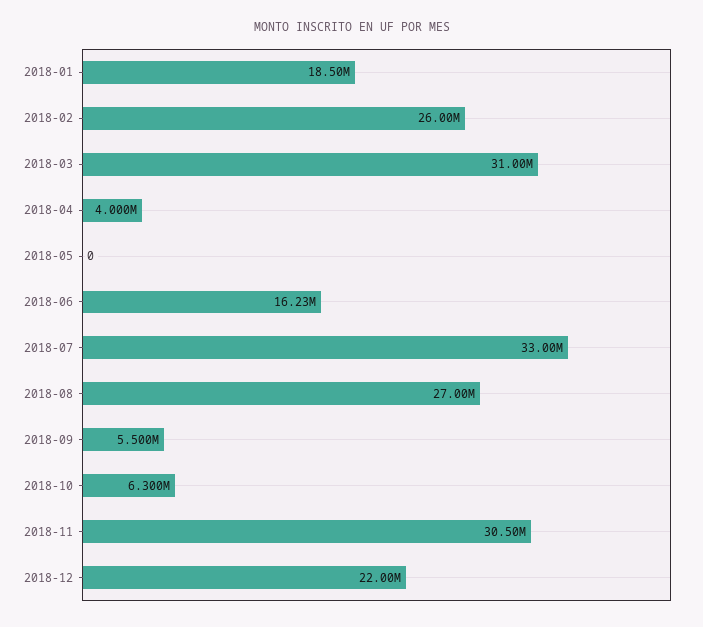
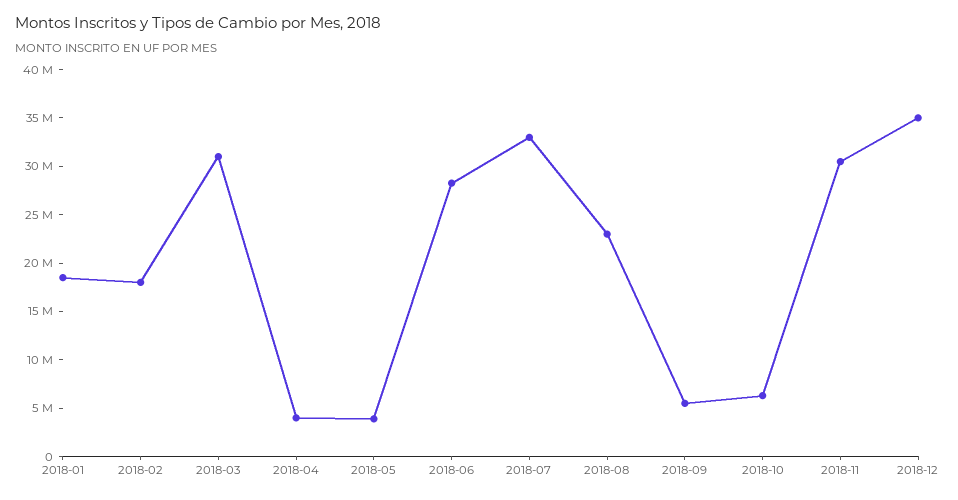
2018-02: 26000000 -> 18000000
2018-05: 0 -> 4000000
2018-06: 16230000 -> 28000000
2018-08: 27000000 -> 23000000
2018-12: 22000000 -> 35000000

